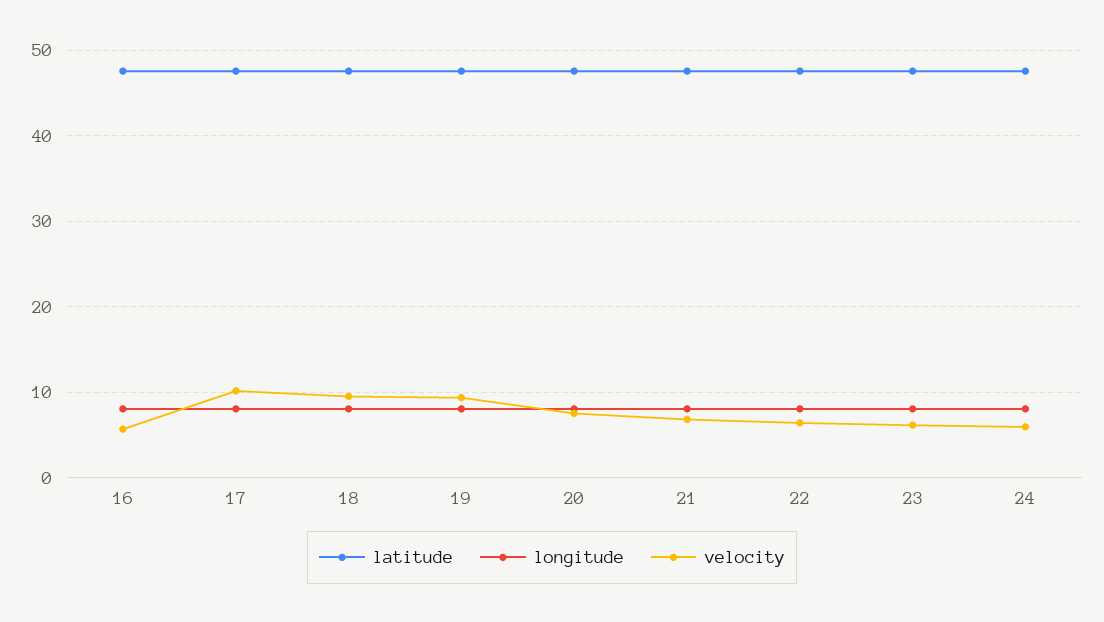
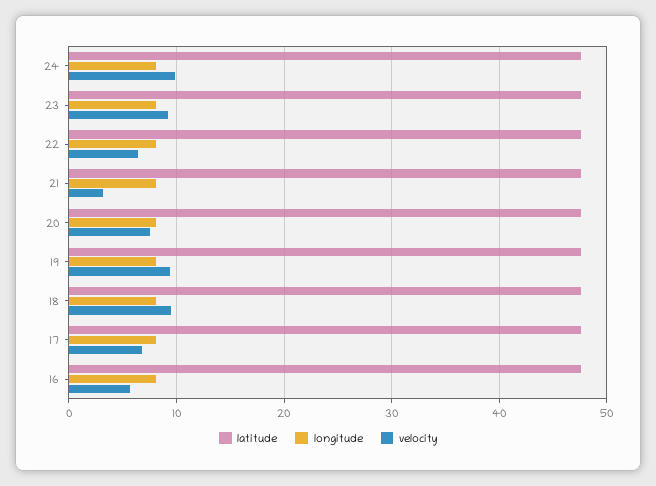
velocity, 17: 10 -> 7
velocity, 21: 7 -> 3
velocity, 23: 6 -> 9
velocity, 24: 6 -> 10

